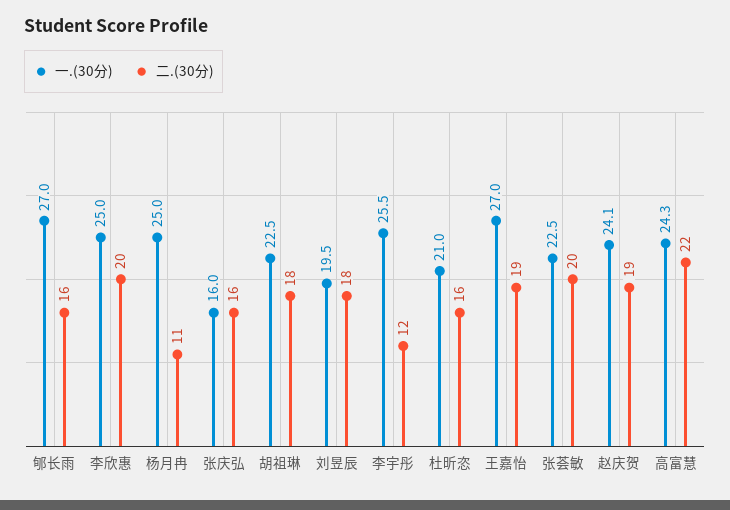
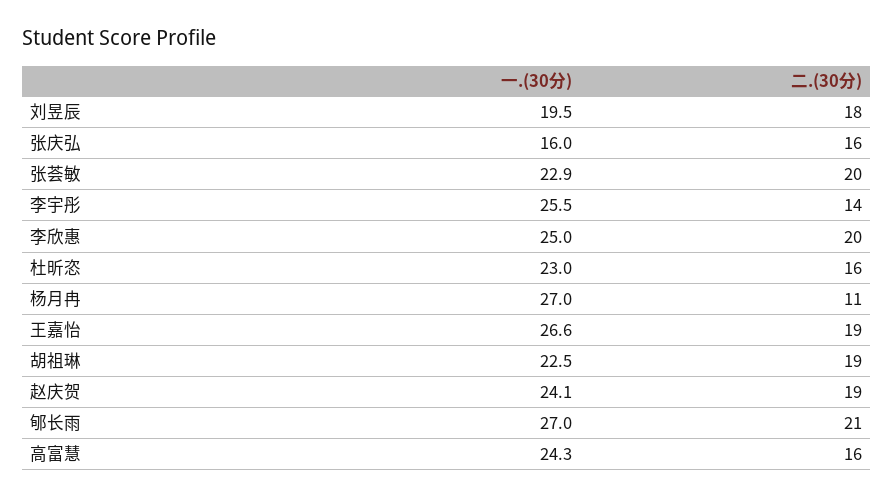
二.(30分), 郇长雨: 16 -> 21
一.(30分), 杨月冉: 25 -> 27
二.(30分), 胡祖琳: 18 -> 19
二.(30分), 李宇彤: 12 -> 14
一.(30分), 杜昕恣: 21 -> 23
一.(30分), 王嘉怡: 27 -> 26.6
一.(30分), 张荟敏: 22.5 -> 22.9
二.(30分), 高富慧: 22 -> 16

